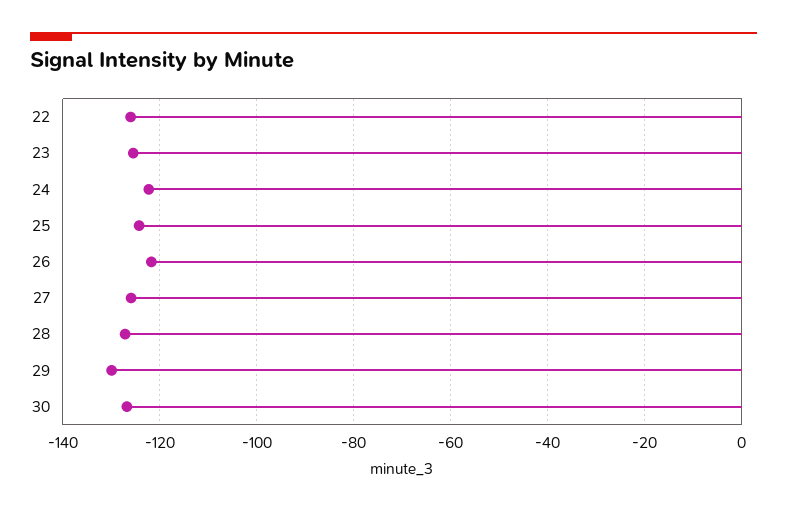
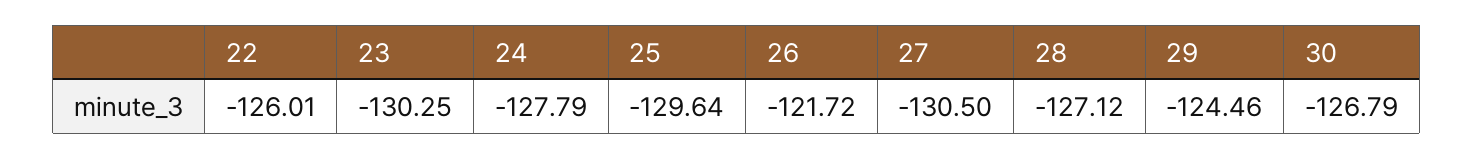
23: -126 -> -130.25
24: -122 -> -127.79
25: -124 -> -129.64
27: -126 -> -130.5
29: -130 -> -124.46

